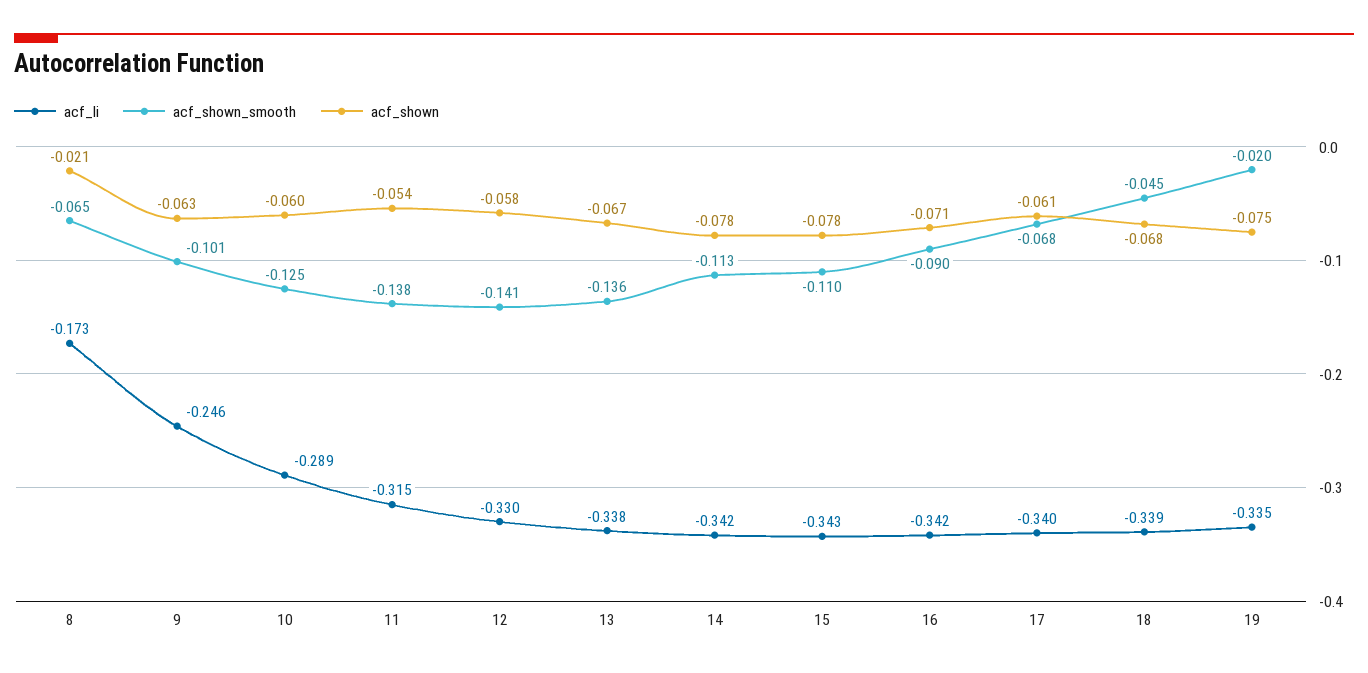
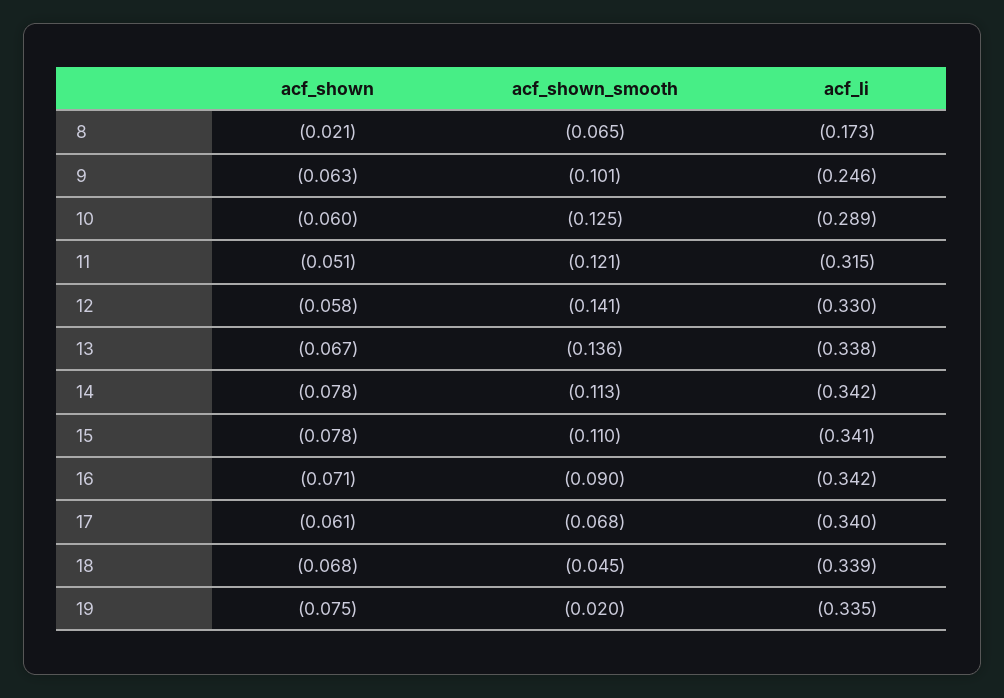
acf_shown_smooth, 11: -0.138 -> -0.121
acf_shown, 11: -0.054 -> -0.051
acf_li, 15: -0.343 -> -0.341

